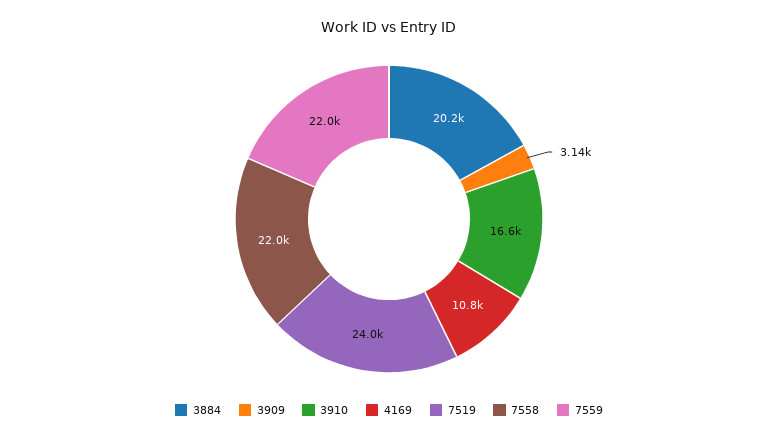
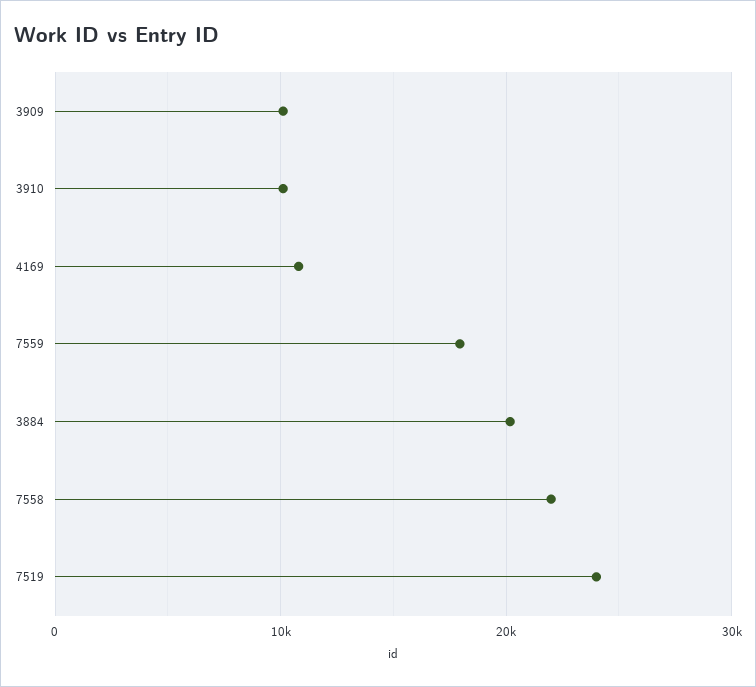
3909: 3140 -> 10000
3910: 16600 -> 10000
7559: 22000 -> 18000

